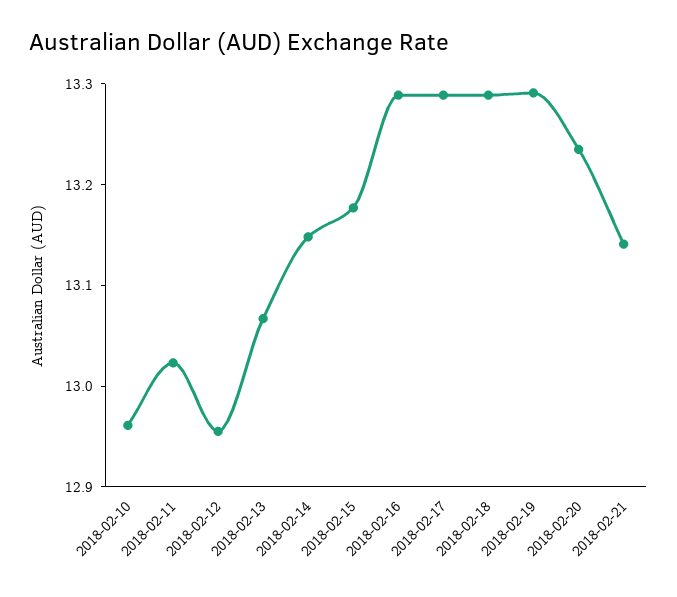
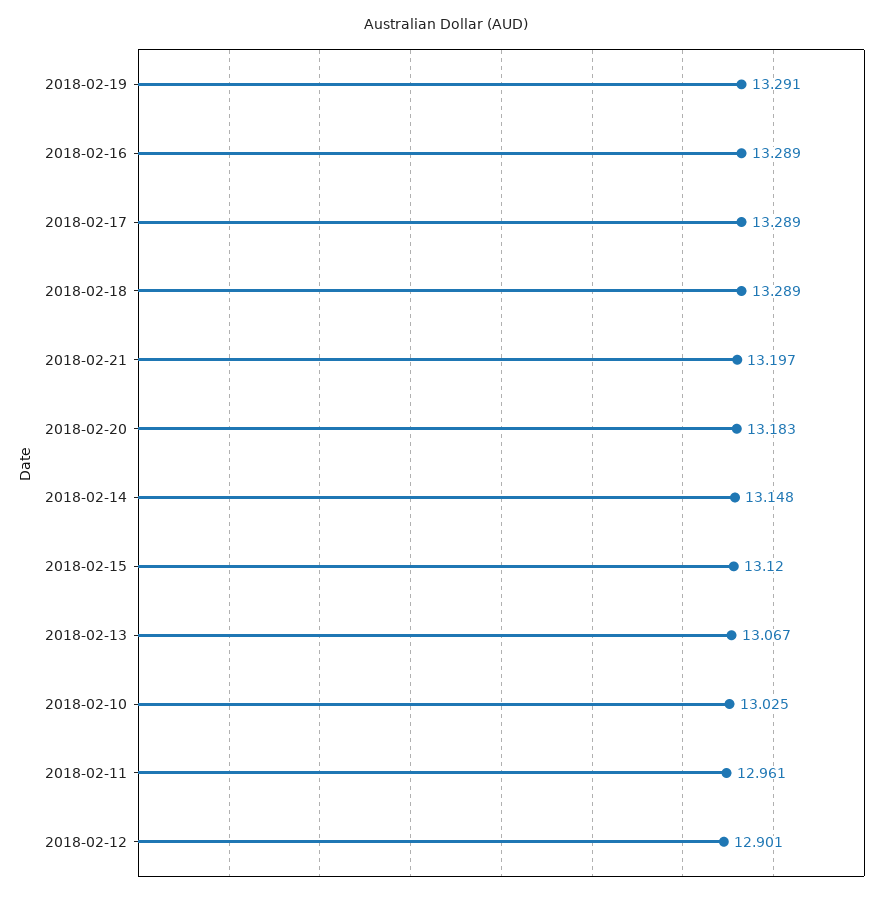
2018-02-10: 12.96 -> 13.025
2018-02-11: 13.02 -> 12.961
2018-02-12: 12.96 -> 12.901
2018-02-15: 13.18 -> 13.12
2018-02-20: 13.24 -> 13.183
2018-02-21: 13.14 -> 13.197

